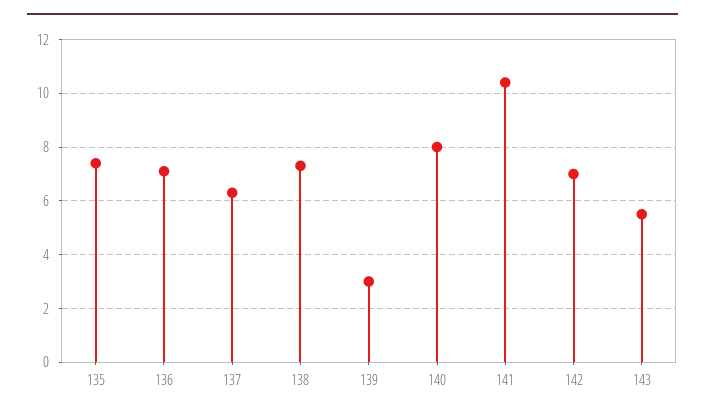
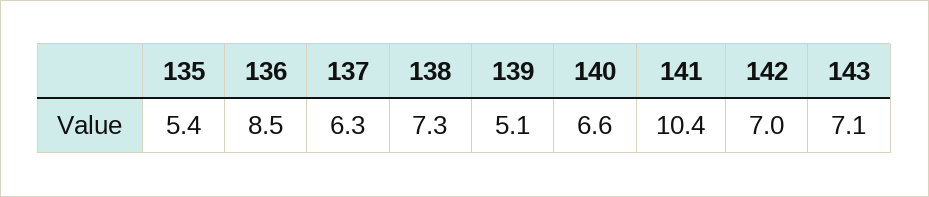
135: 7.5 -> 5.4
136: 7 -> 8.5
139: 3 -> 5.1
140: 8 -> 6.6
143: 5.5 -> 7.1

